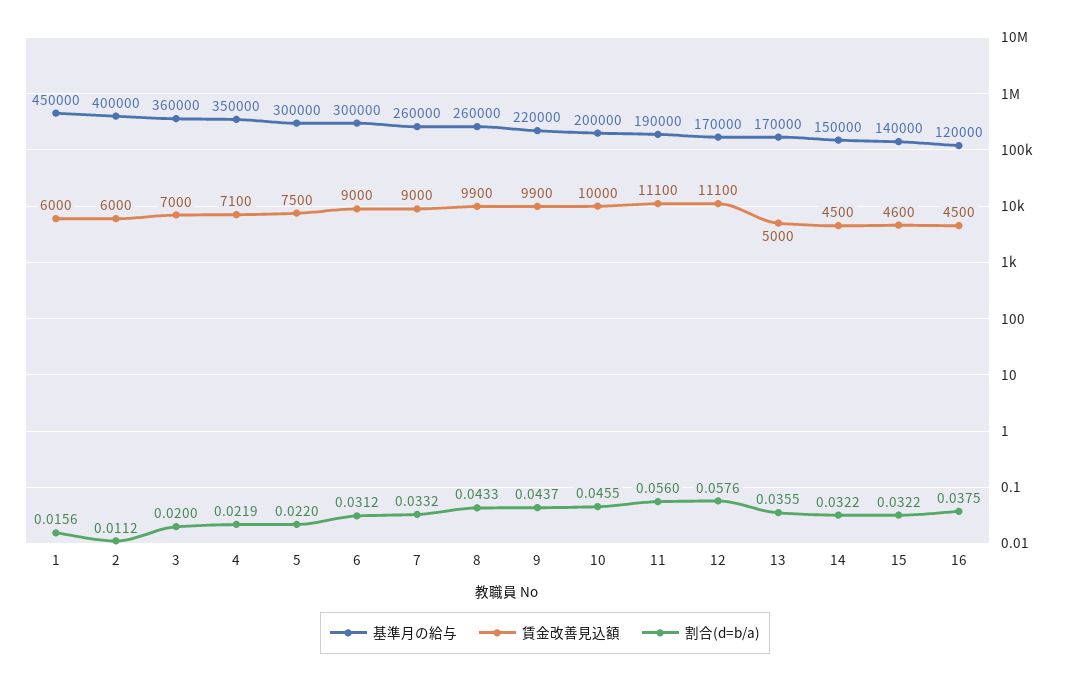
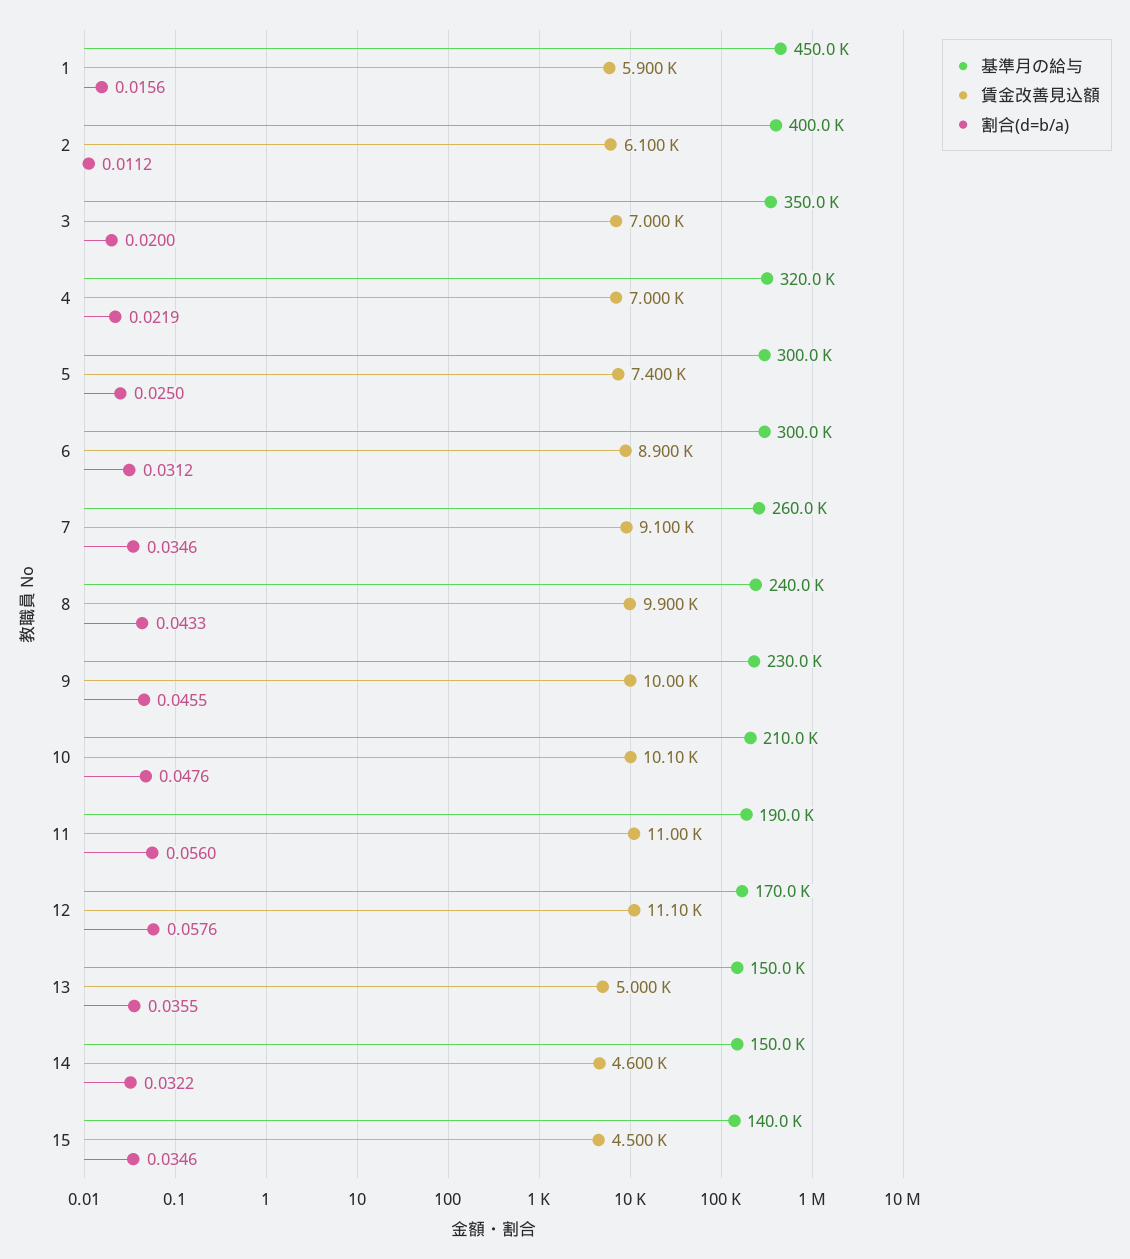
賃金改善見込額, 1: 6000 -> 5900
賃金改善見込額, 2: 6000 -> 6100
基準月の給与, 3: 360000 -> 350000
基準月の給与, 4: 350000 -> 320000
賃金改善見込額, 4: 7100 -> 7000
賃金改善見込額, 5: 7500 -> 7400
割合(d=b/a), 5: 0.022 -> 0.025
賃金改善見込額, 6: 9000 -> 8900
賃金改善見込額, 7: 9000 -> 9100
割合(d=b/a), 7: 0.0332 -> 0.0346
基準月の給与, 8: 260000 -> 240000
基準月の給与, 9: 220000 -> 230000
賃金改善見込額, 9: 9900 -> 10000
割合(d=b/a), 9: 0.0437 -> 0.0455
基準月の給与, 10: 200000 -> 210000
賃金改善見込額, 10: 10000 -> 10100
割合(d=b/a), 10: 0.0455 -> 0.0476
賃金改善見込額, 11: 11100 -> 11000
基準月の給与, 13: 170000 -> 150000
賃金改善見込額, 14: 4500 -> 4600
賃金改善見込額, 15: 4600 -> 4500
割合(d=b/a), 15: 0.0322 -> 0.0346
基準月の給与, 16: 120000 -> none
賃金改善見込額, 16: 4500 -> none
割合(d=b/a), 16: 0.0375 -> none

